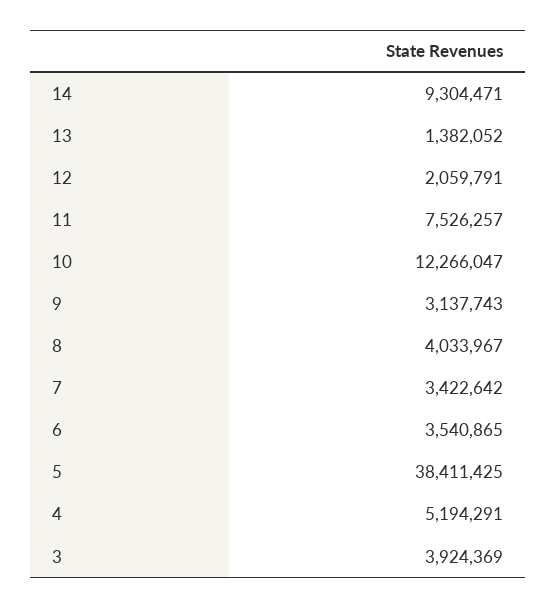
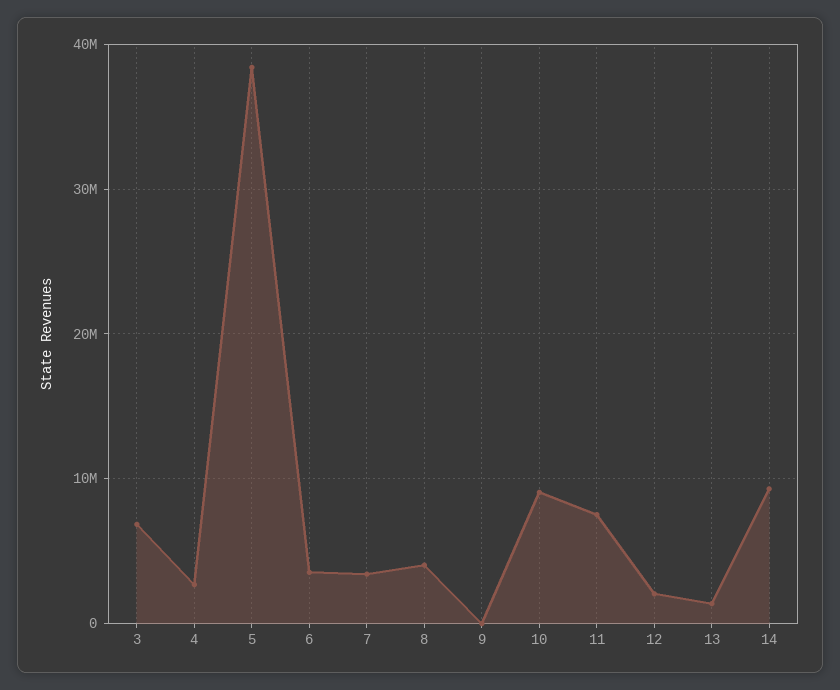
10: 12266047 -> 9000000
9: 3137743 -> 0
4: 5194291 -> 3000000
3: 3924369 -> 7000000

